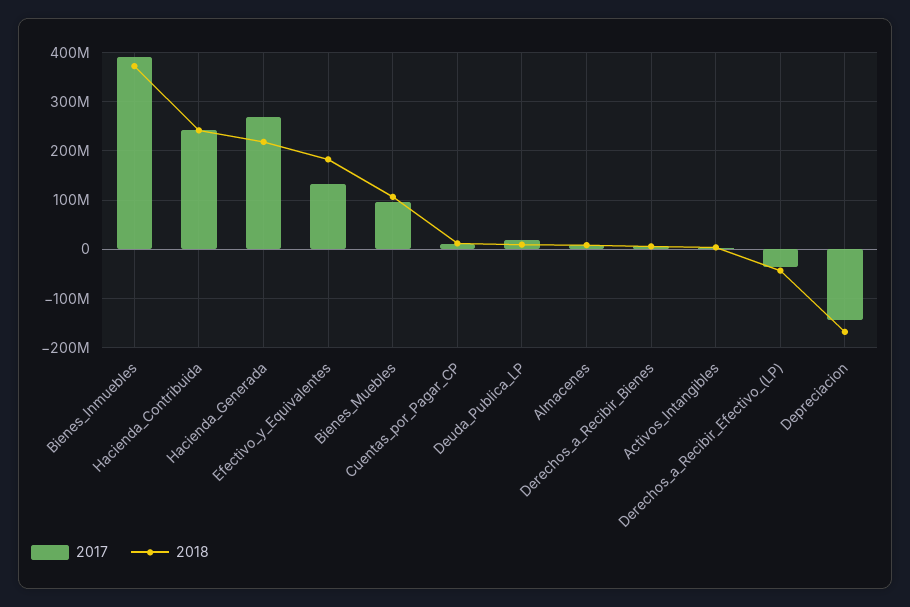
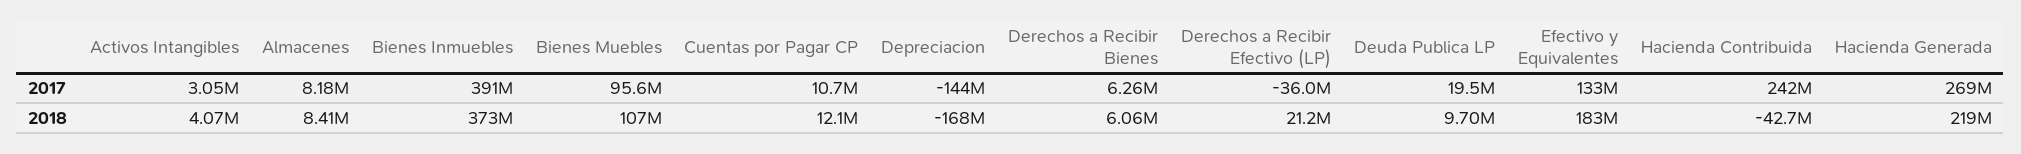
2018, Hacienda_Contribuida: 240000000 -> -42700000
2018, Derechos_a_Recibir_Efectivo_(LP): -40000000 -> 21200000

